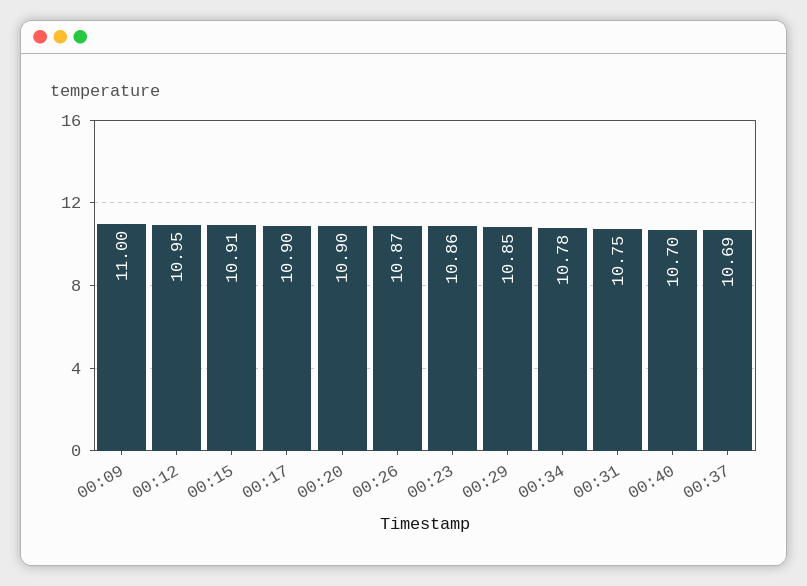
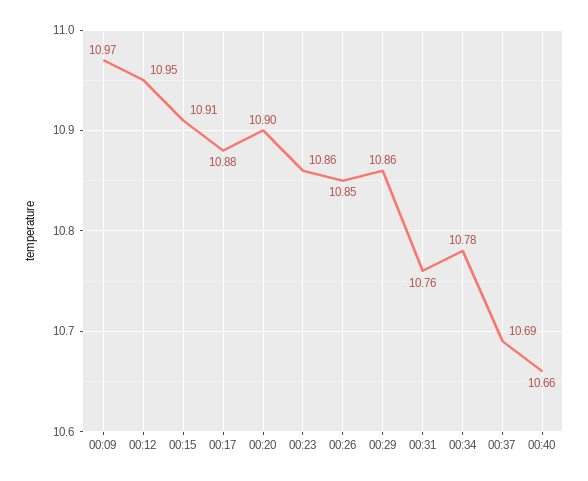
00:09: 11 -> 10.97
00:17: 10.9 -> 10.88
00:26: 10.87 -> 10.85
00:29: 10.85 -> 10.86
00:31: 10.75 -> 10.76
00:40: 10.7 -> 10.66

